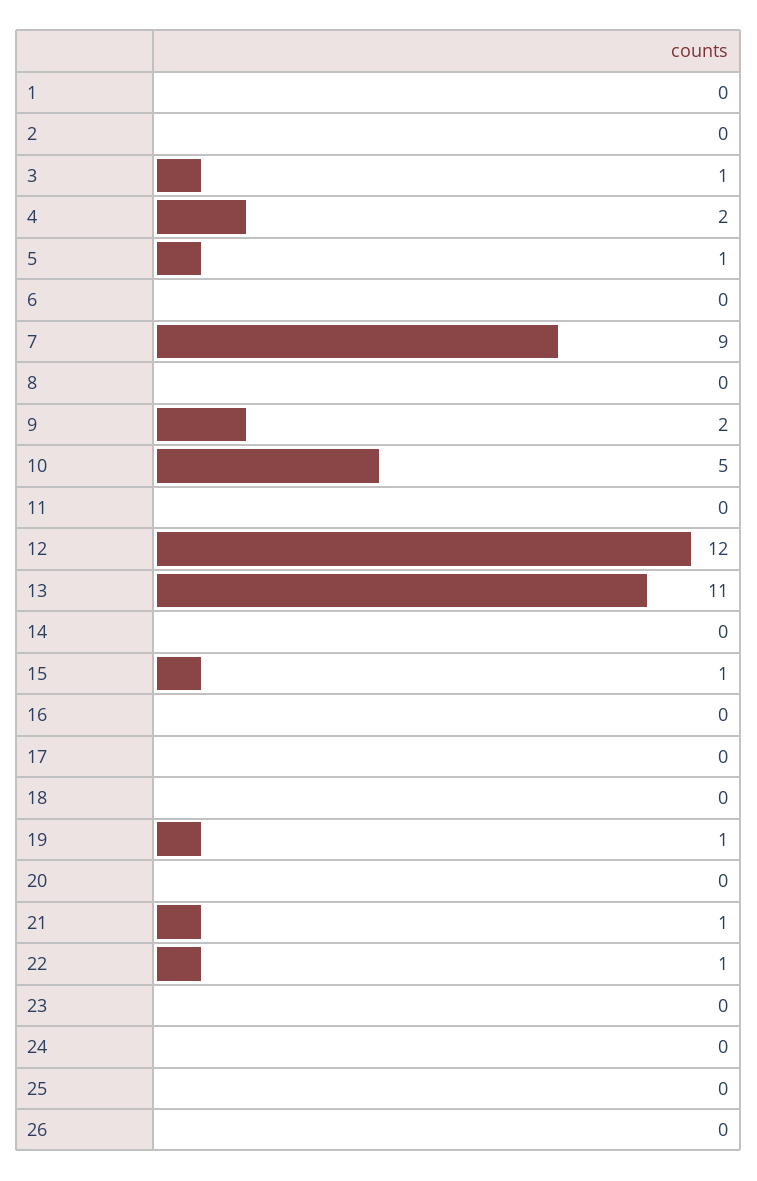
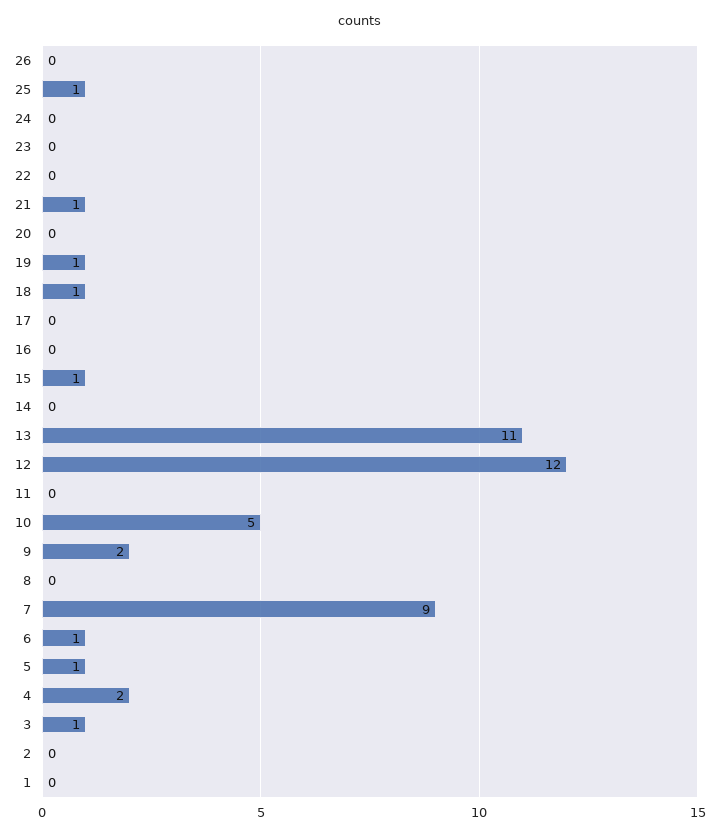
6: 0 -> 1
18: 0 -> 1
22: 1 -> 0
25: 0 -> 1

